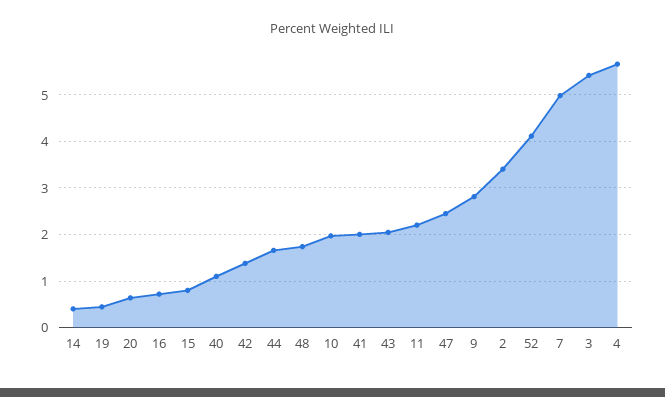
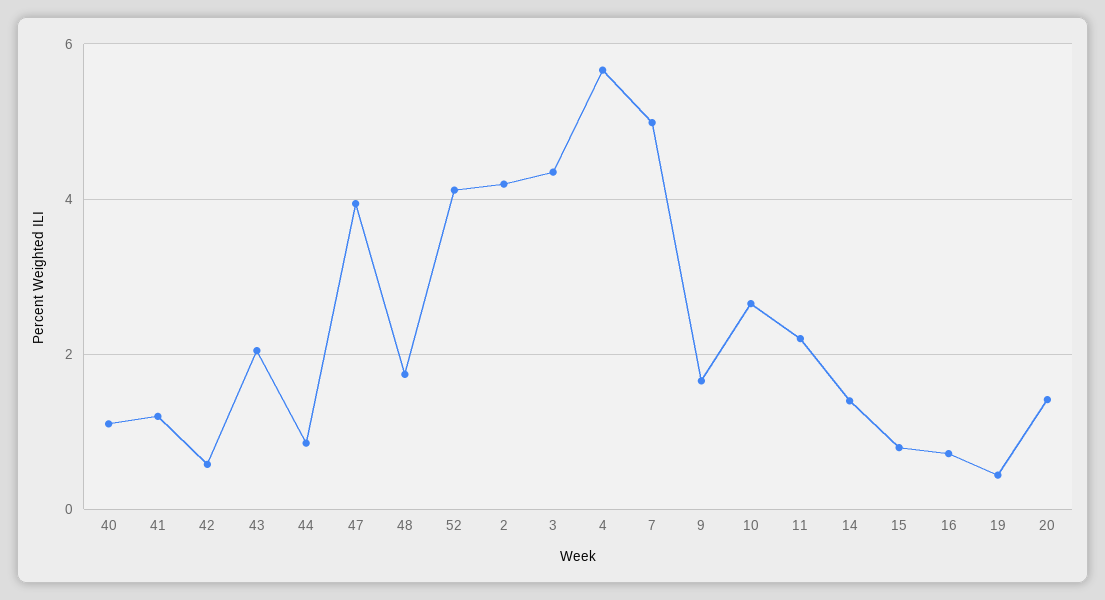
14: 0.4 -> 1.4
20: 0.6 -> 1.4
42: 1.4 -> 0.6
44: 1.6 -> 0.8
10: 2 -> 2.6
41: 2 -> 1.2
47: 2.4 -> 4
9: 2.8 -> 1.6
2: 3.4 -> 4.2
3: 5.4 -> 4.4

